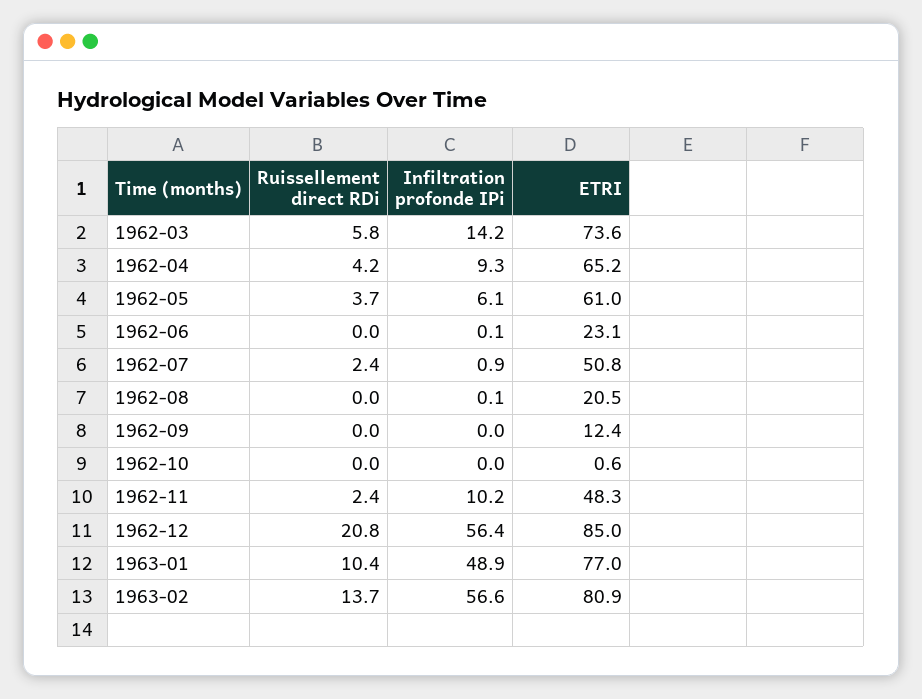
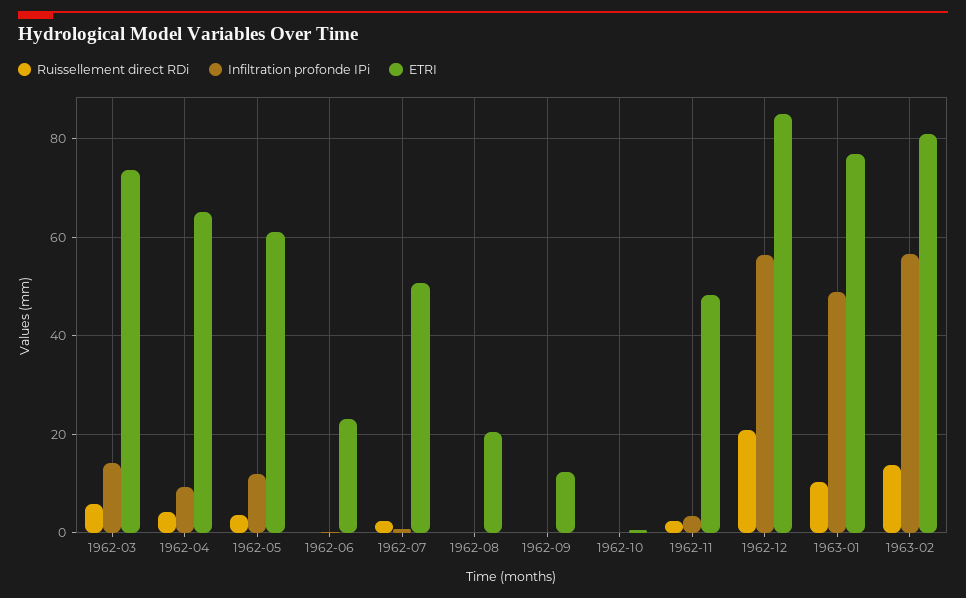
Infiltration profonde IPi, 1962-05: 6.1 -> 12
Infiltration profonde IPi, 1962-11: 10.2 -> 4

